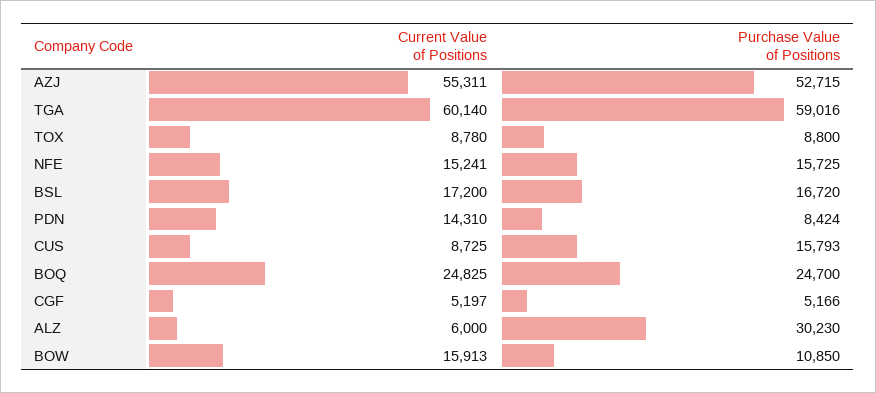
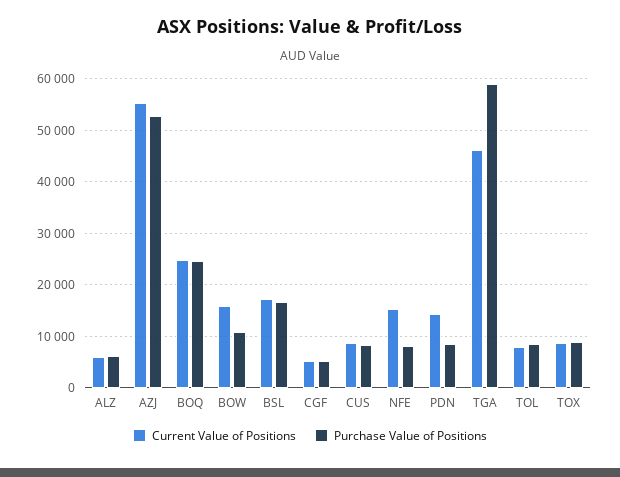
Current Value of Positions, TGA: 60140 -> 46000
Purchase Value of Positions, NFE: 15725 -> 8000
Purchase Value of Positions, CUS: 15793 -> 8000
Purchase Value of Positions, ALZ: 30230 -> 6000
Current Value of Positions, TOL: none -> 8000
Purchase Value of Positions, TOL: none -> 8000

